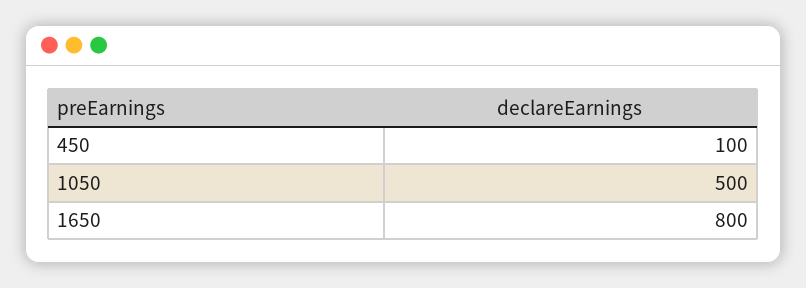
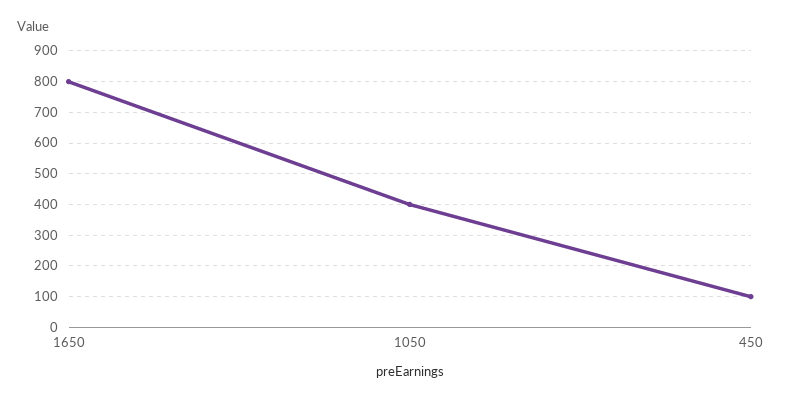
1050: 500 -> 400

